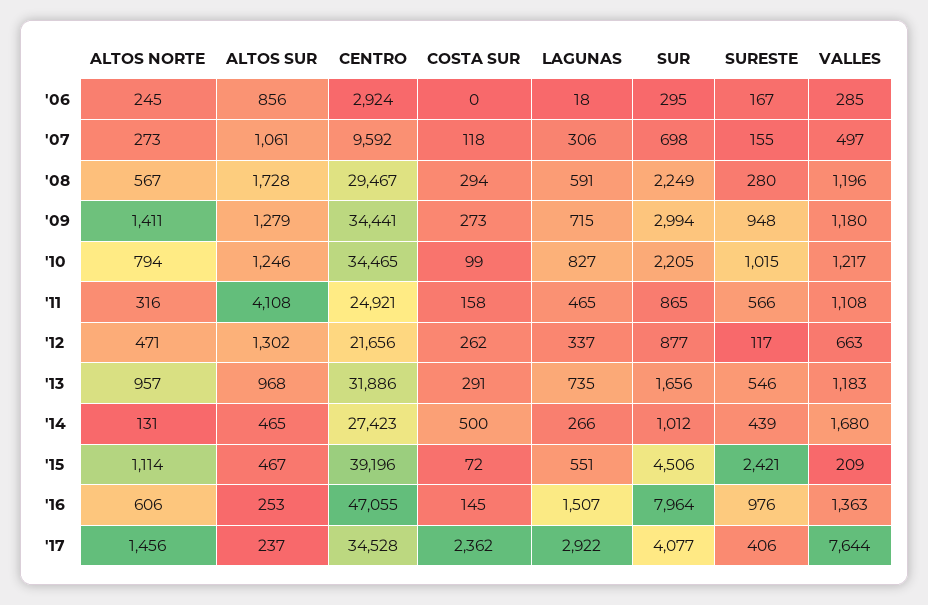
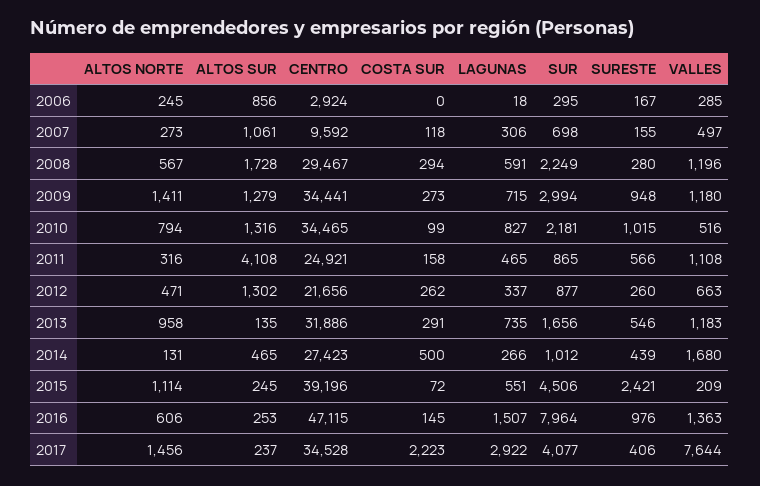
ALTOS SUR, '10: 1246 -> 1316
SUR, '10: 2205 -> 2181
VALLES, '10: 1217 -> 516
SURESTE, '12: 117 -> 260
ALTOS NORTE, '13: 957 -> 958
ALTOS SUR, '13: 968 -> 135
ALTOS SUR, '15: 467 -> 245
CENTRO, '16: 47055 -> 47115
COSTA SUR, '17: 2362 -> 2223

